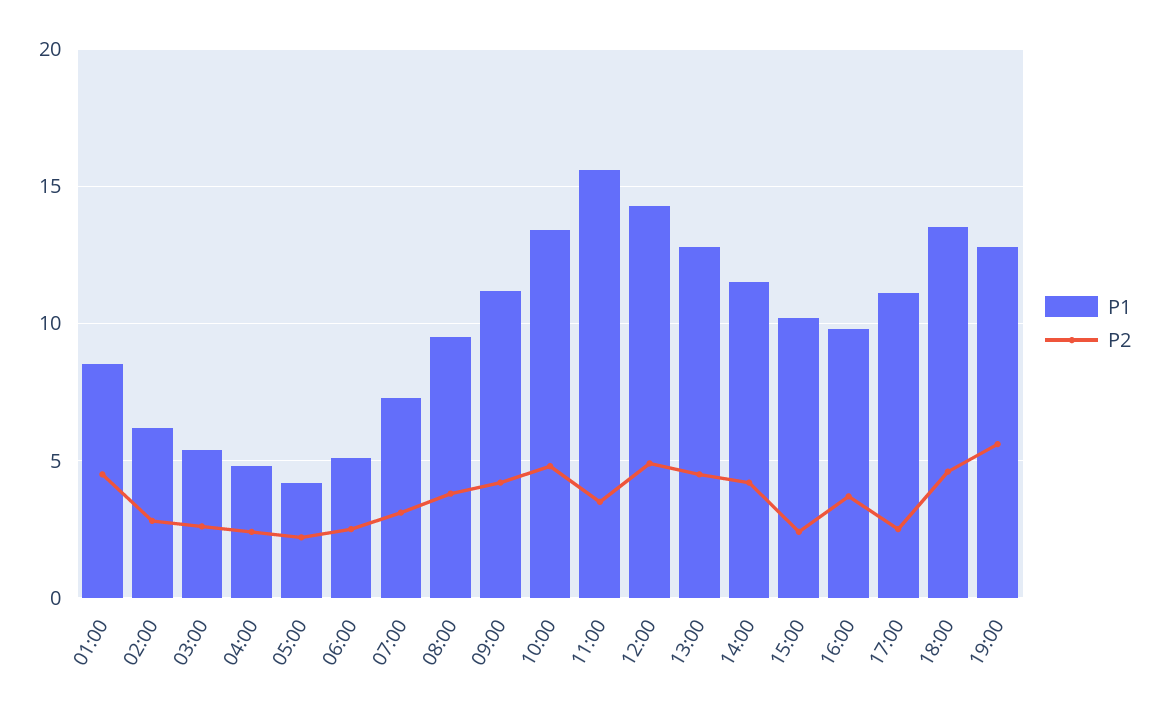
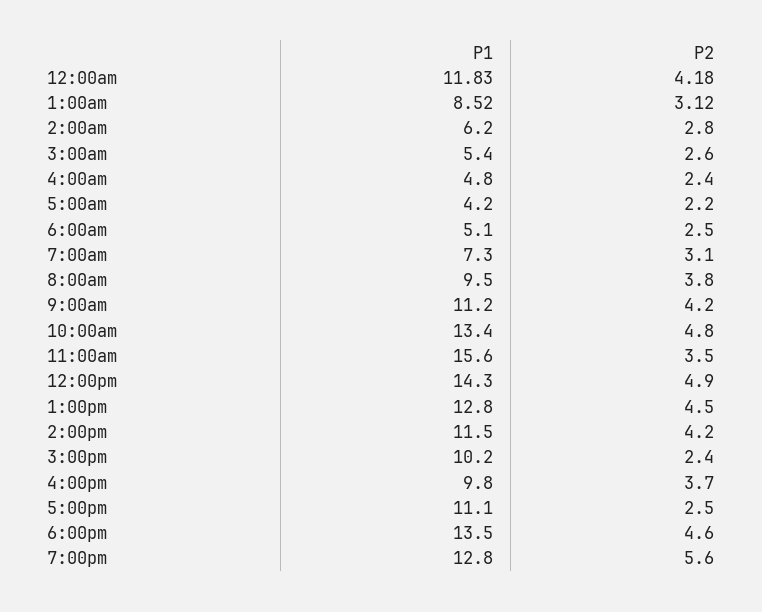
P2, 01:00: 4.5 -> 3.12
P1, 12:00am: none -> 11.83
P2, 12:00am: none -> 4.18

